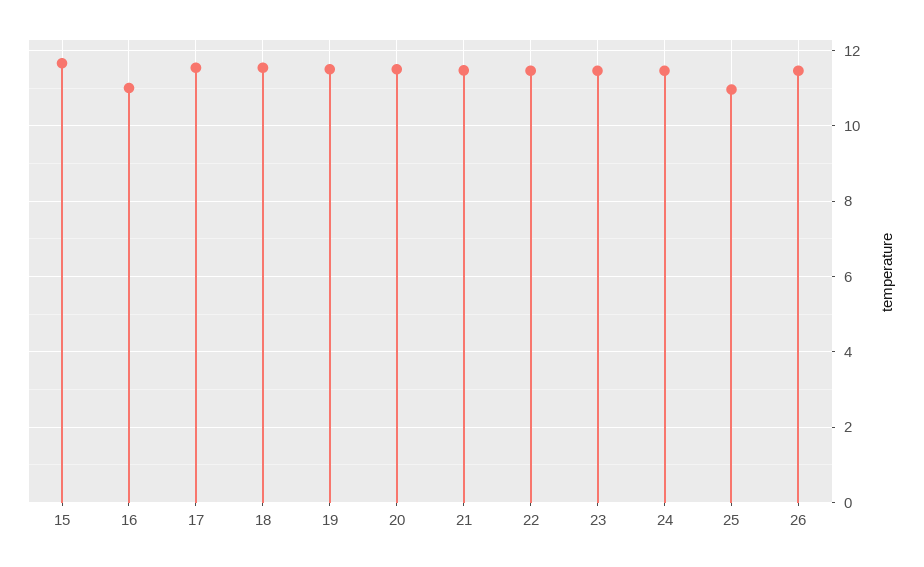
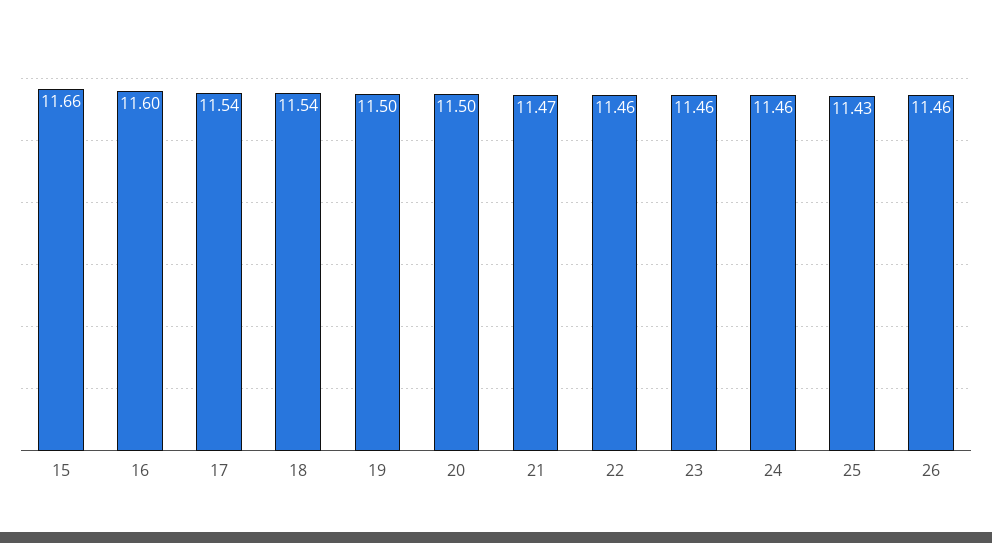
16: 11 -> 11.6
25: 11 -> 11.43

